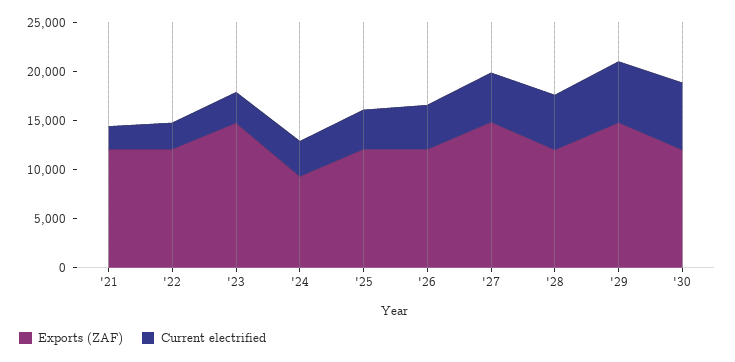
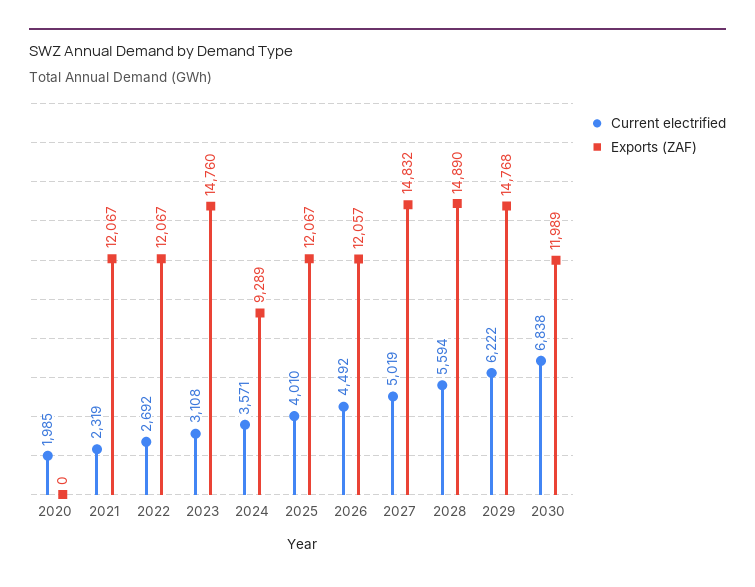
Exports (ZAF), '28: 12000 -> 14890
Current electrified, 2020: none -> 1985
Exports (ZAF), 2020: none -> 0

